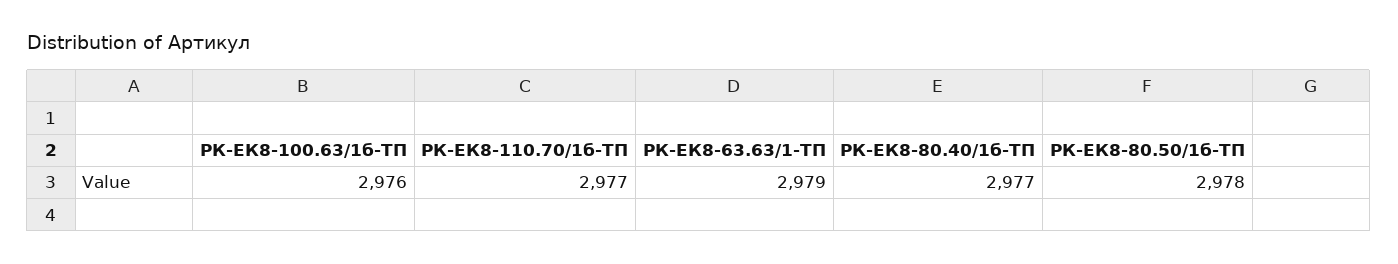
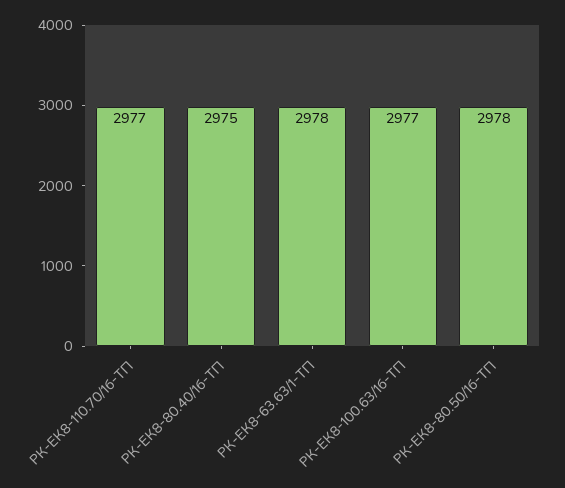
РК-ЕК8-100.63/1б-ТП: 2976 -> 2977
РК-ЕК8-63.63/1-ТП: 2979 -> 2978
РК-ЕК8-80.40/1б-ТП: 2977 -> 2975

